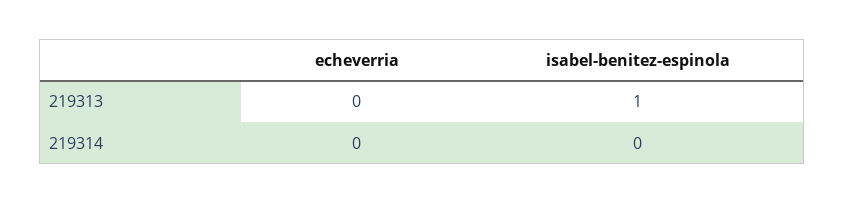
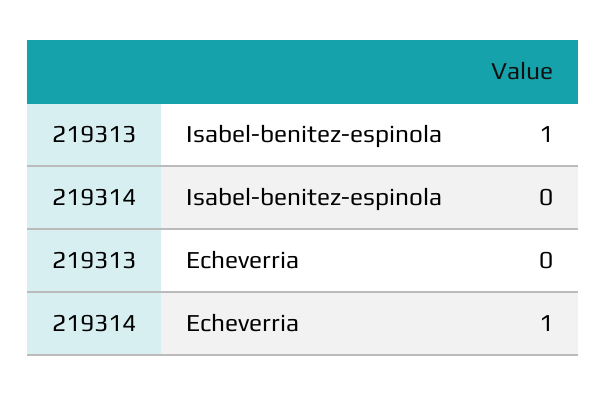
echeverria, 219314: 0 -> 1

